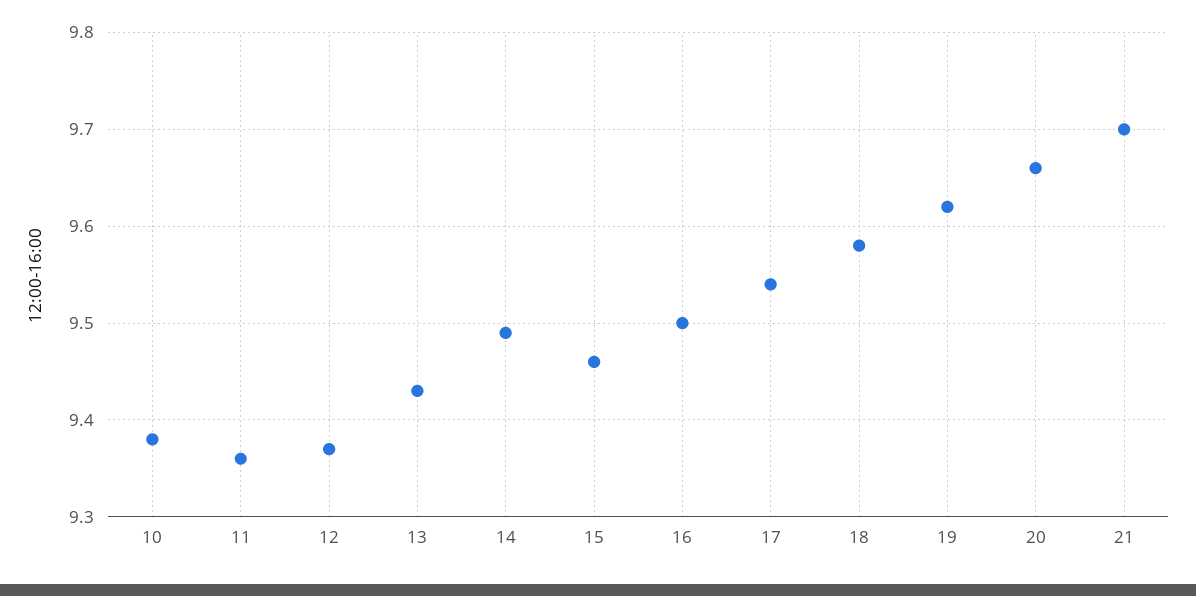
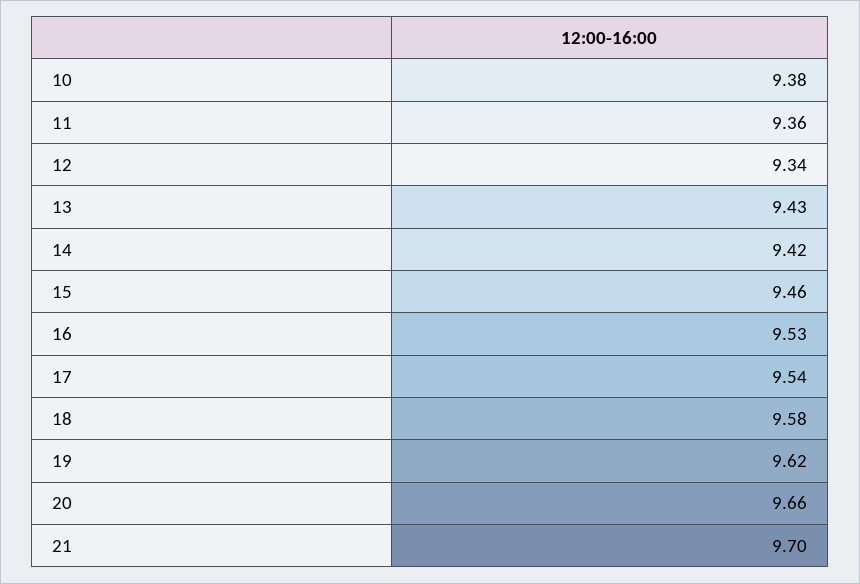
12: 9.37 -> 9.34
14: 9.49 -> 9.42
16: 9.5 -> 9.53

